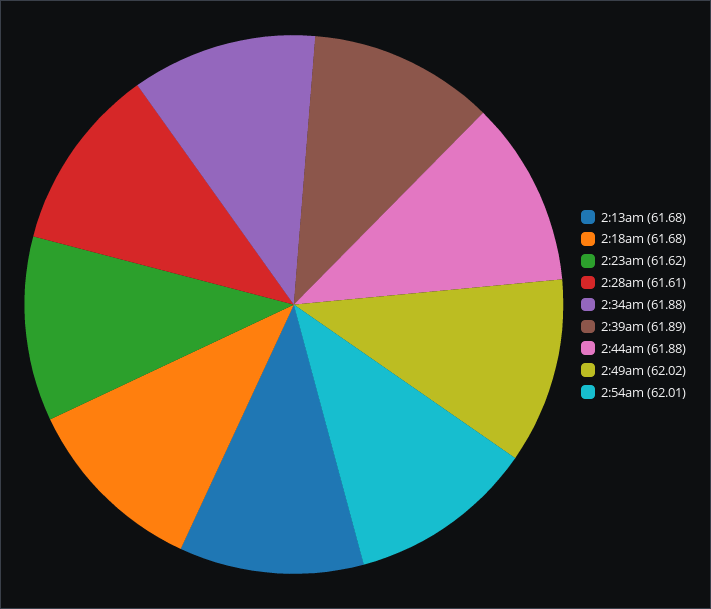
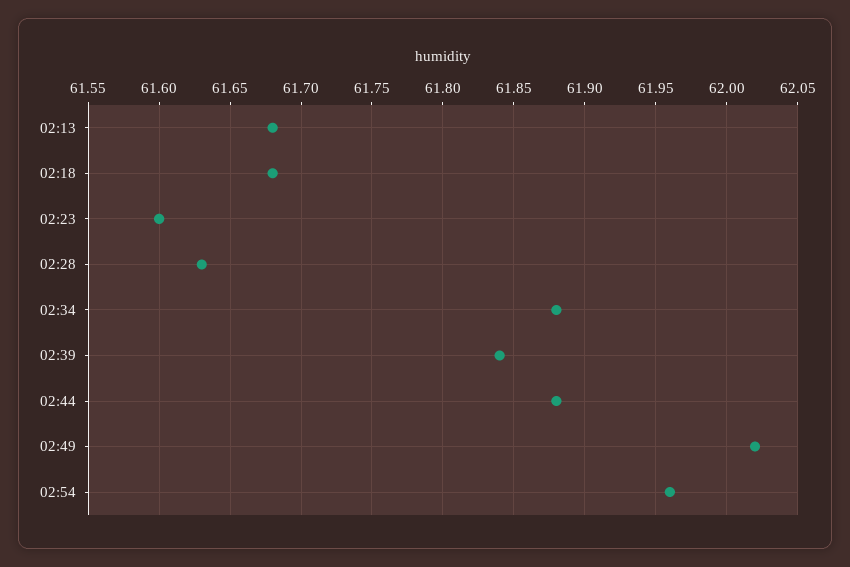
2:23am: 61.62 -> 61.6
2:28am: 61.61 -> 61.63
2:39am: 61.89 -> 61.84
2:54am: 62.01 -> 61.96

